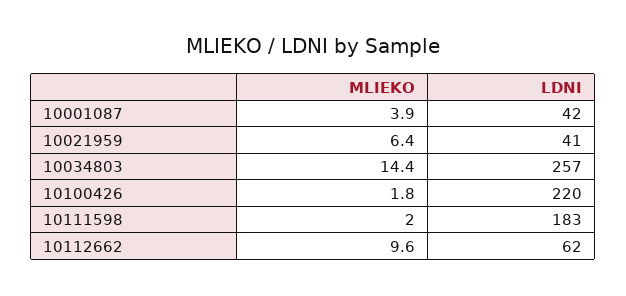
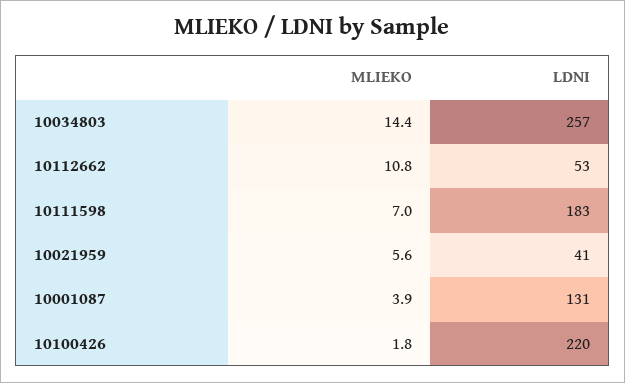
LDNI, 10001087: 42 -> 131
MLIEKO, 10021959: 6.4 -> 5.6
MLIEKO, 10111598: 2 -> 7
MLIEKO, 10112662: 9.6 -> 10.8
LDNI, 10112662: 62 -> 53

